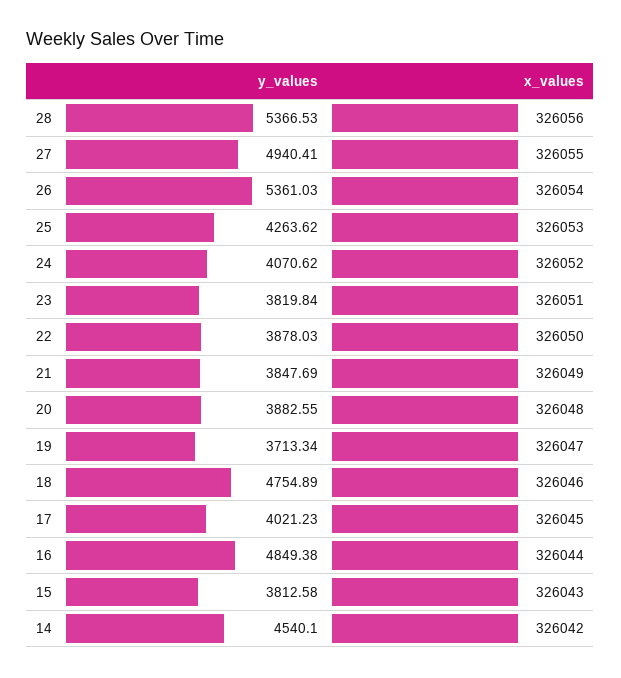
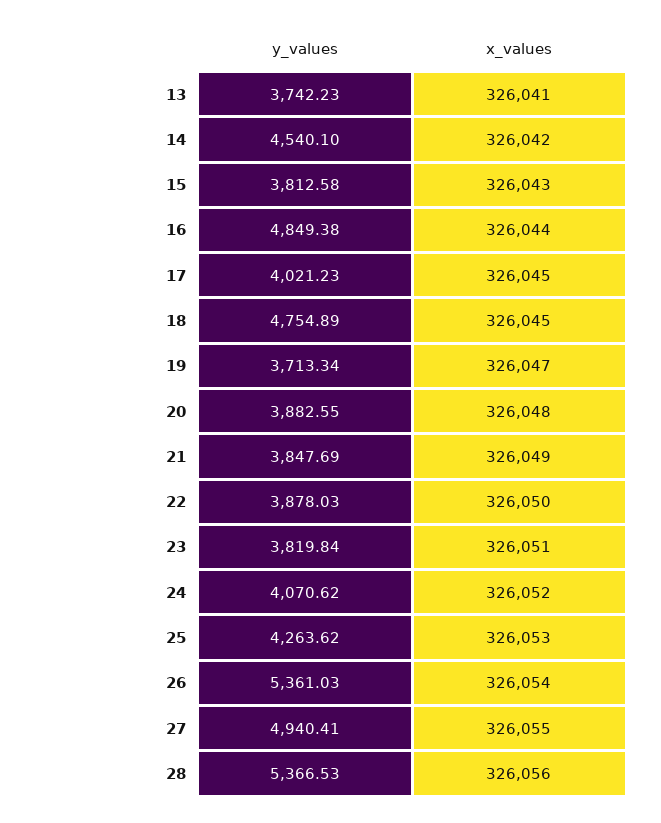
x_values, 18: 326046 -> 326045
y_values, 13: none -> 3742.23
x_values, 13: none -> 326041

